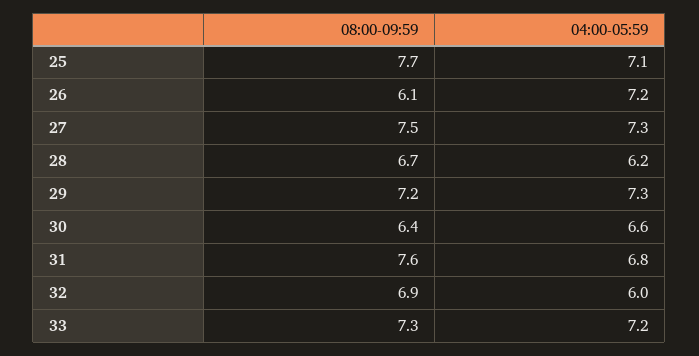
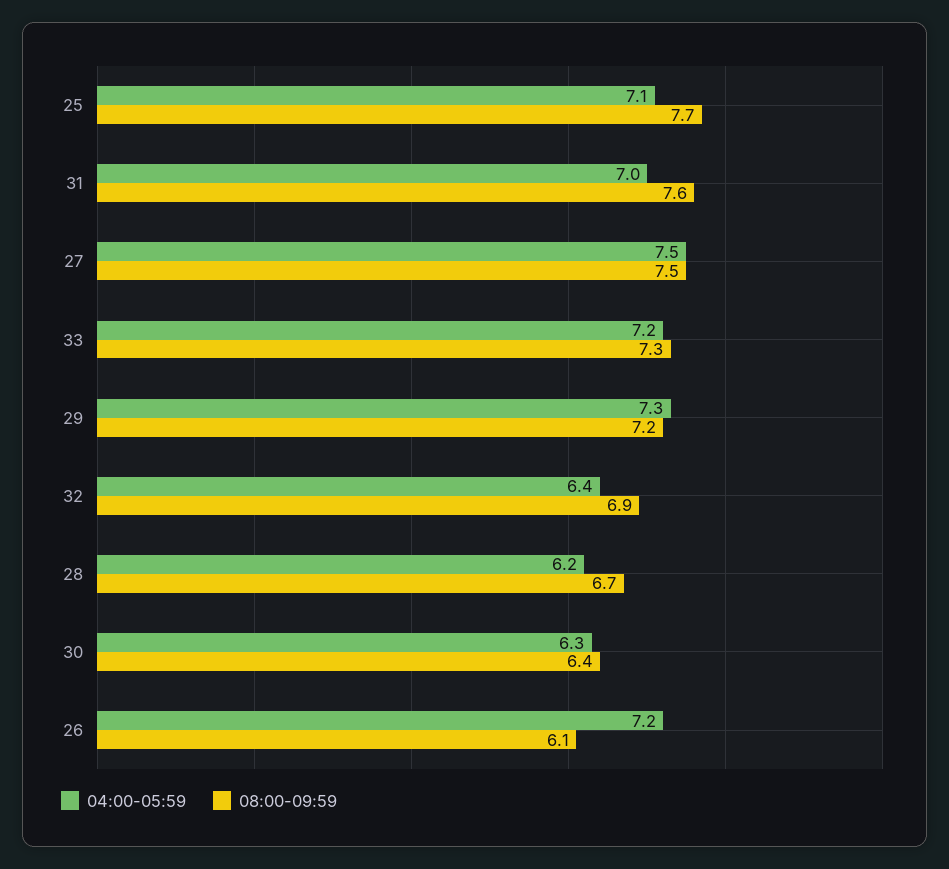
04:00-05:59, 27: 7.3 -> 7.5
04:00-05:59, 30: 6.6 -> 6.3
04:00-05:59, 31: 6.8 -> 7
04:00-05:59, 32: 6 -> 6.4

